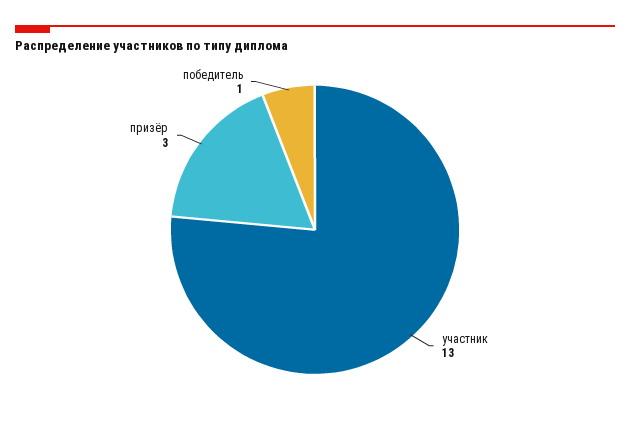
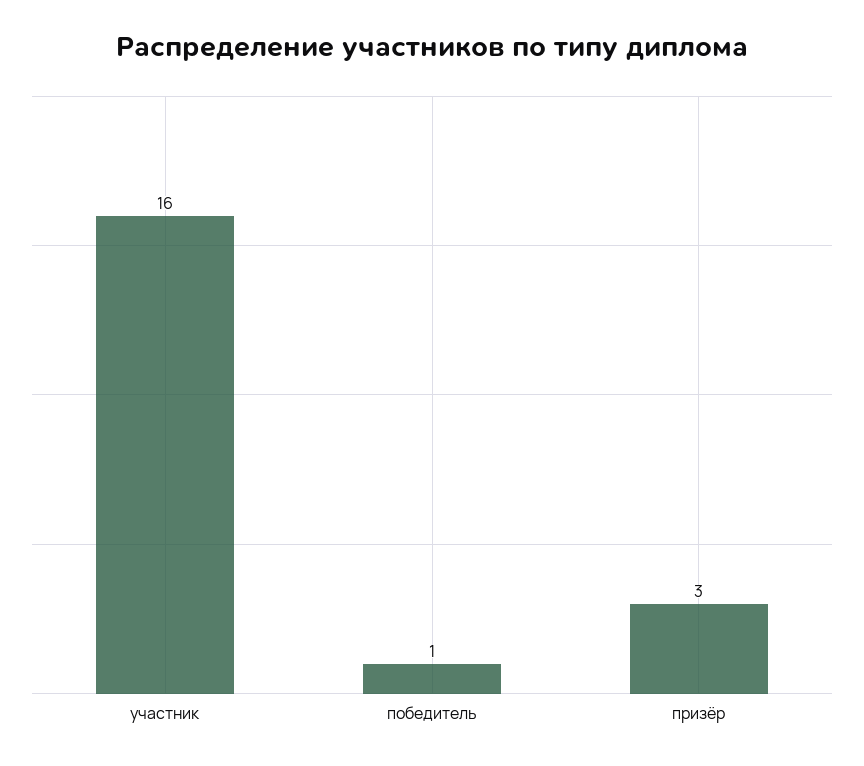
участник: 13 -> 16

